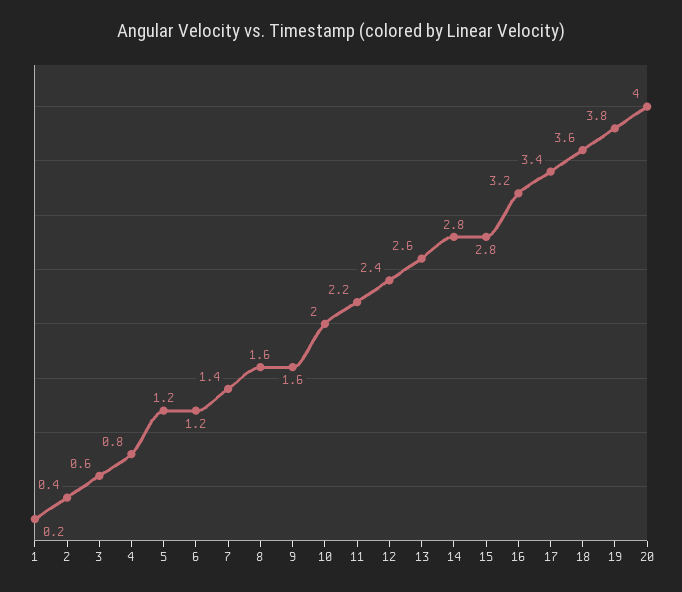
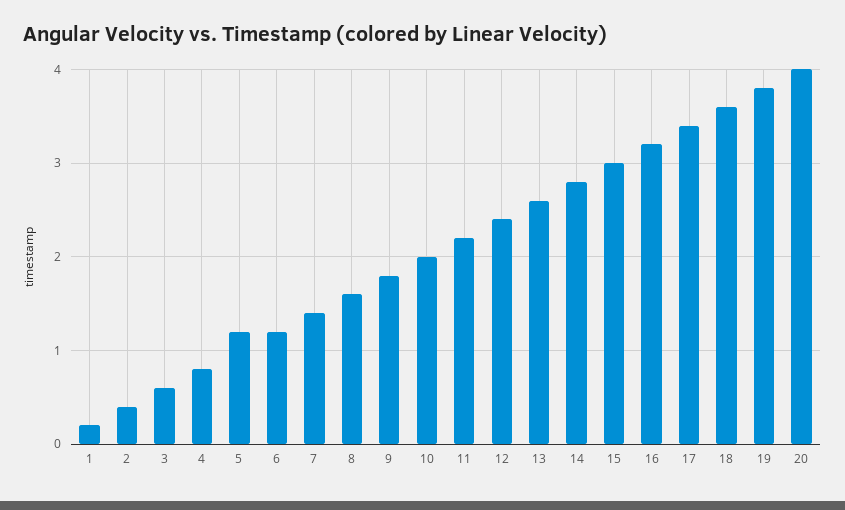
9: 1.6 -> 1.8
15: 2.8 -> 3

